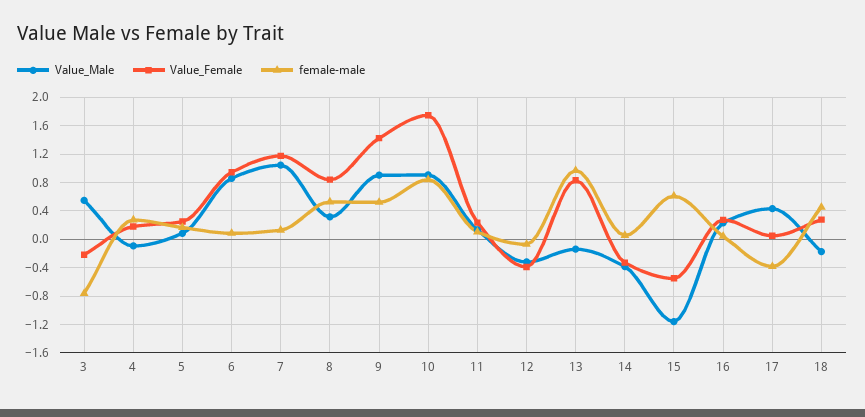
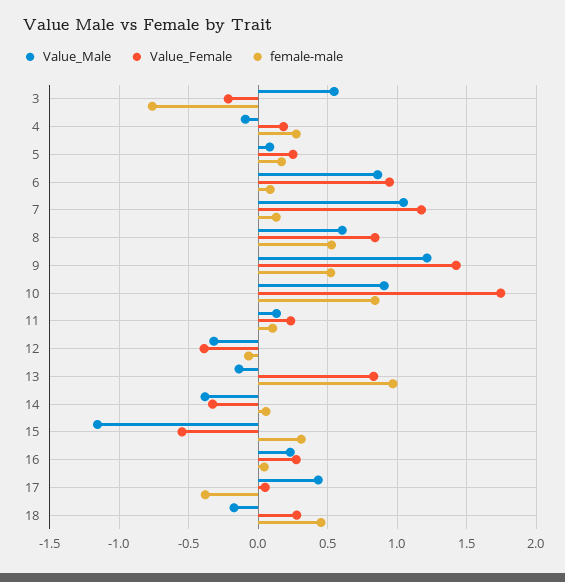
Value_Male, 8: 0.3 -> 0.6
Value_Male, 9: 0.9 -> 1.2
female-male, 15: 0.6 -> 0.3

